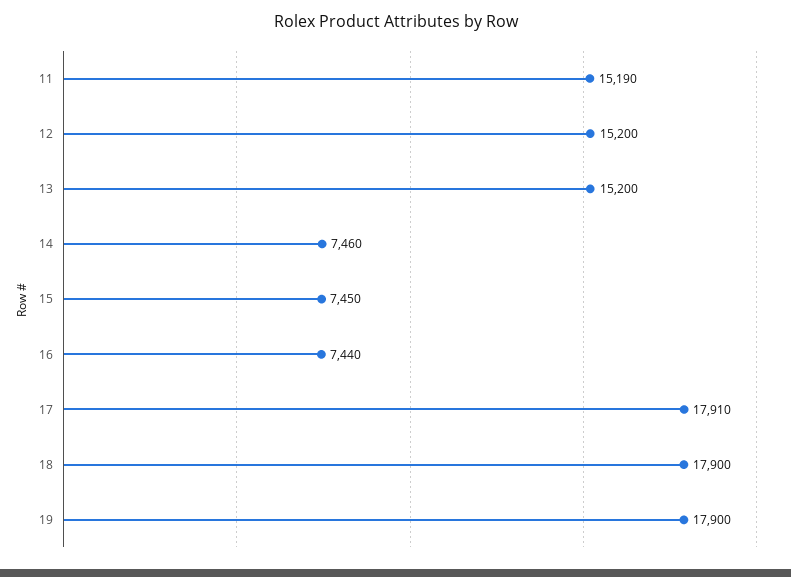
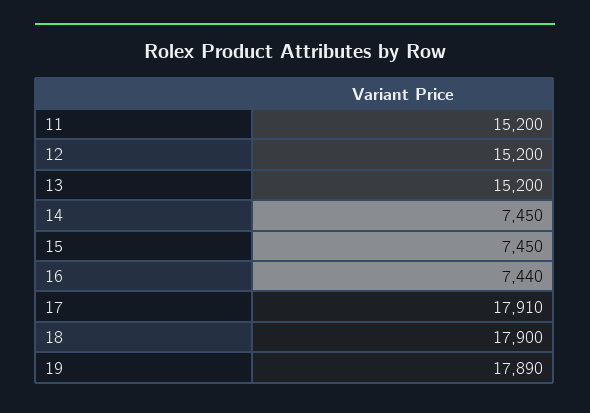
11: 15190 -> 15200
14: 7460 -> 7450
19: 17900 -> 17890

